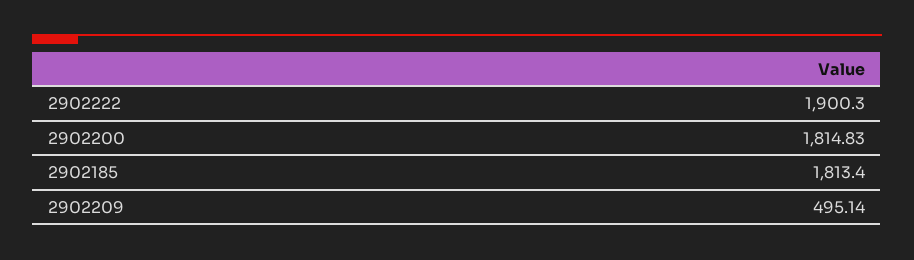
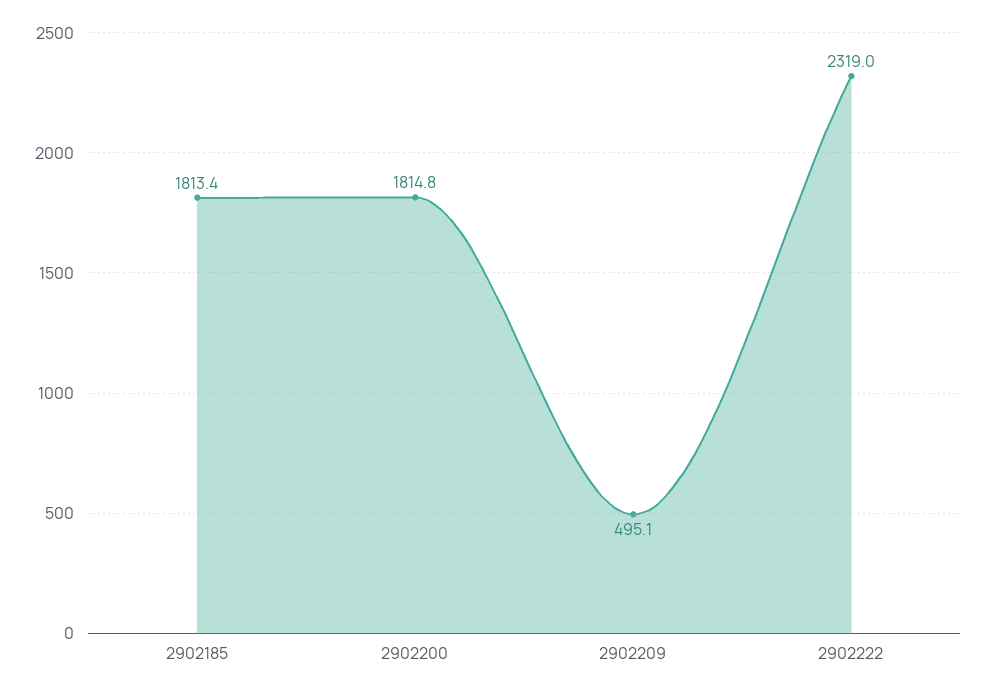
2902222: 1900.3 -> 2319

